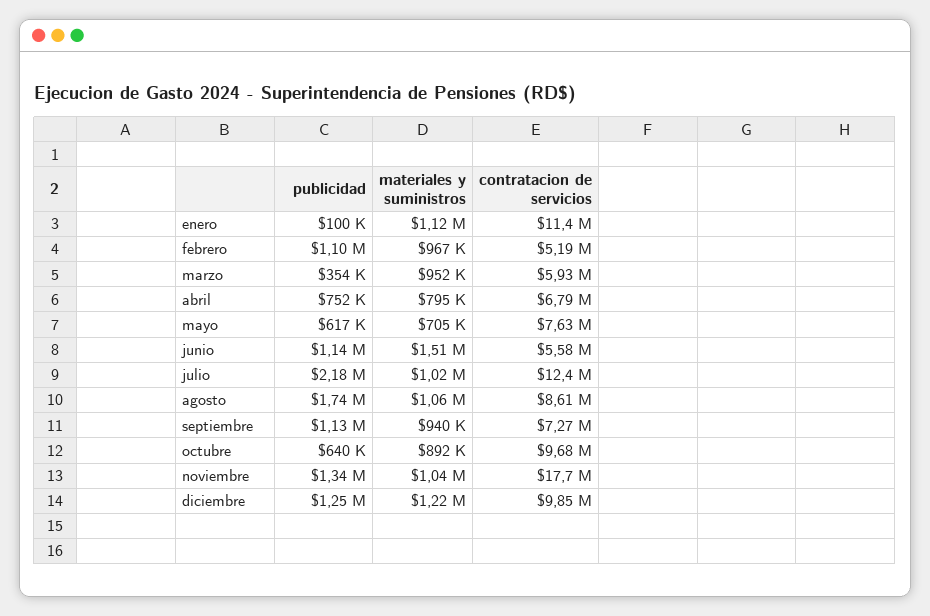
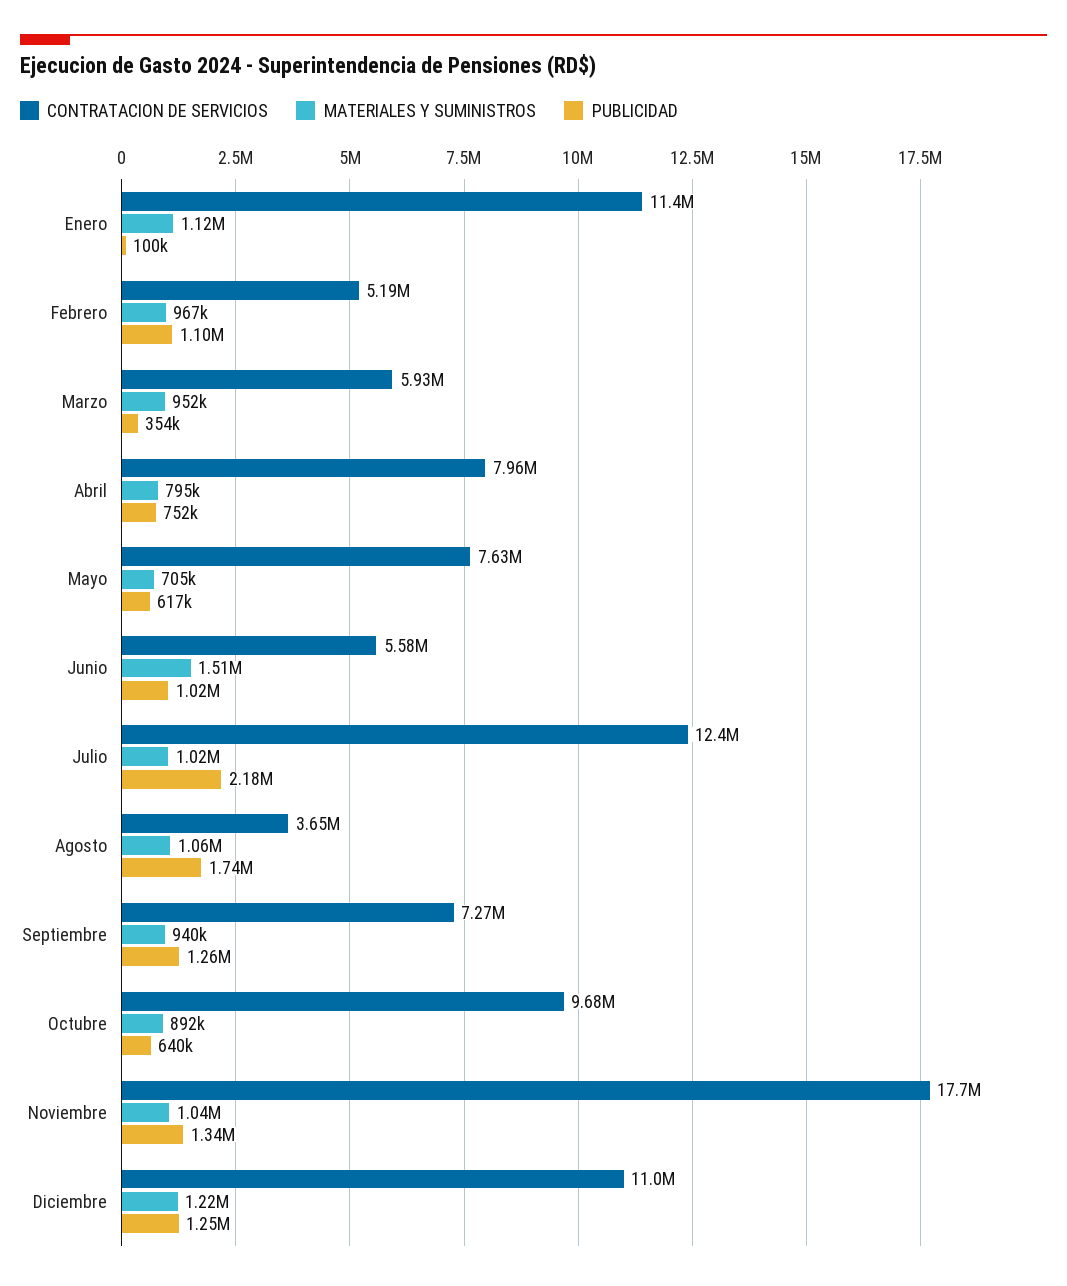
contratacion de servicios, abril: 6790000 -> 7960000
publicidad, junio: 1140000 -> 1020000
contratacion de servicios, agosto: 8610000 -> 3650000
publicidad, septiembre: 1130000 -> 1260000
contratacion de servicios, diciembre: 9850000 -> 11000000

